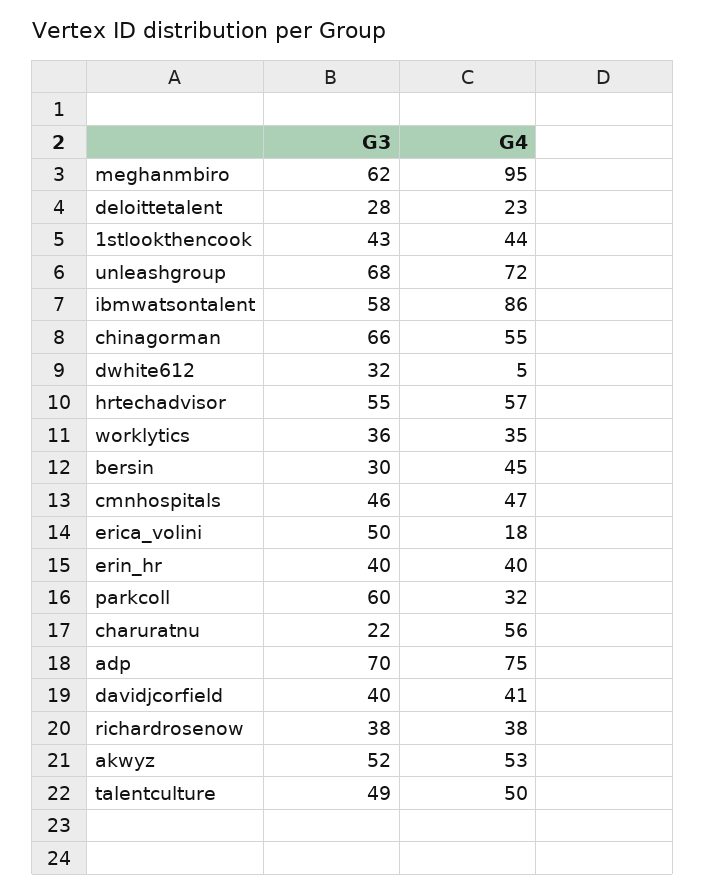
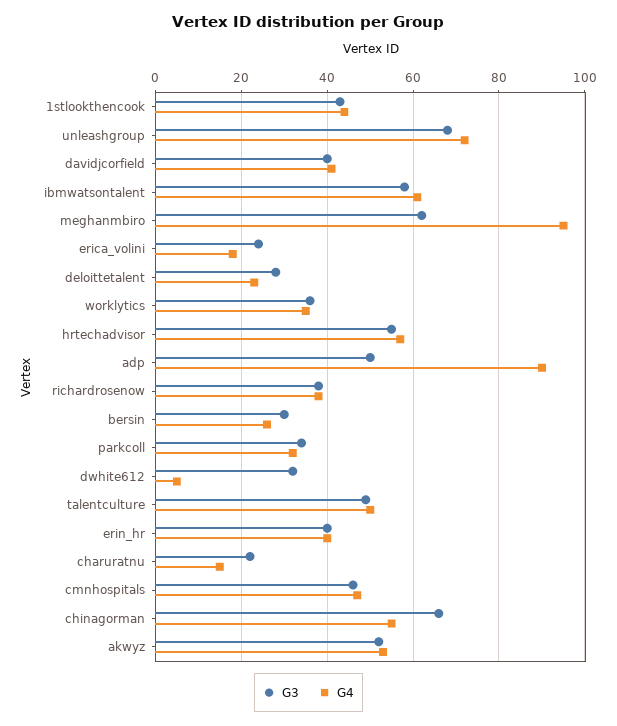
G4, ibmwatsontalent: 86 -> 60
G4, bersin: 45 -> 25
G3, erica_volini: 50 -> 25
G3, parkcoll: 60 -> 35
G4, charuratnu: 56 -> 15
G3, adp: 70 -> 50
G4, adp: 75 -> 90

